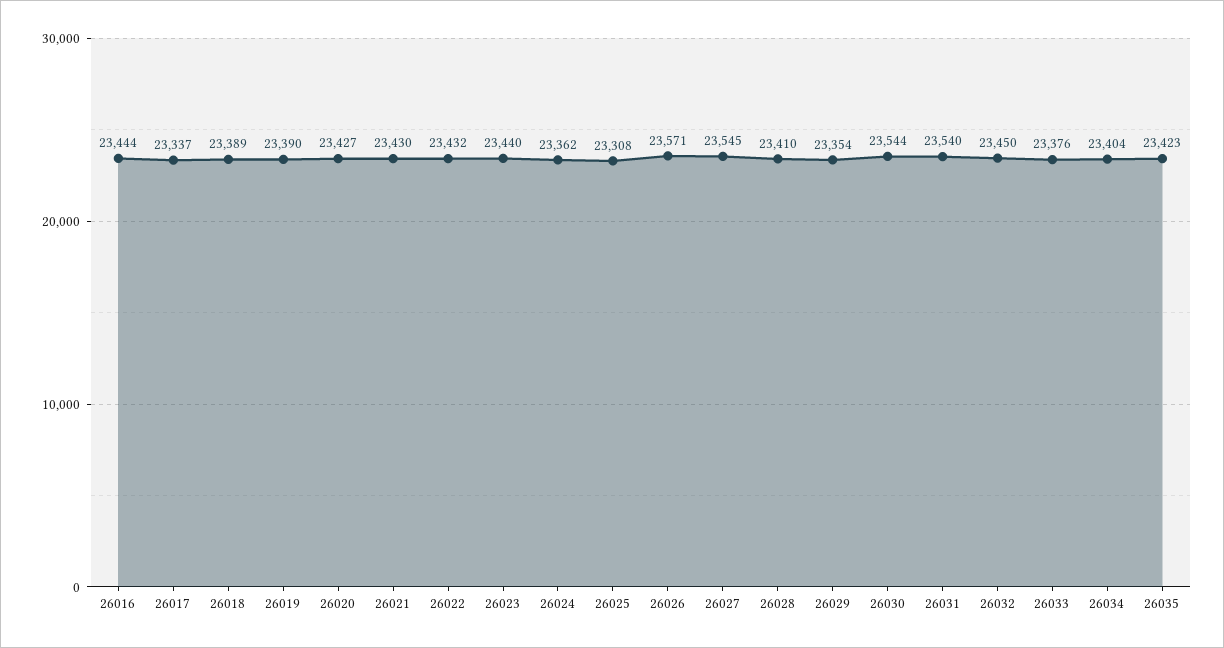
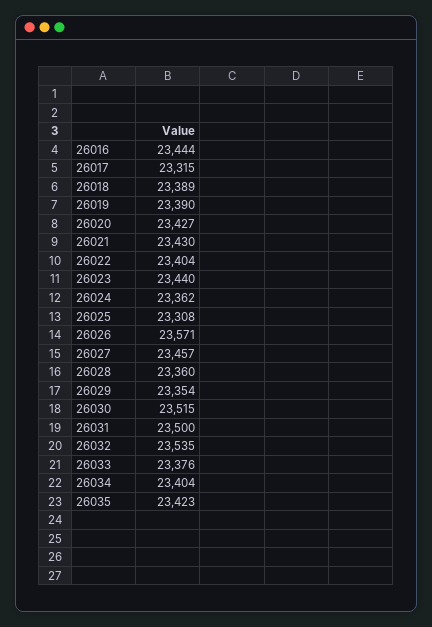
26017: 23337 -> 23315
26022: 23432 -> 23404
26027: 23545 -> 23457
26028: 23410 -> 23360
26030: 23544 -> 23515
26031: 23540 -> 23500
26032: 23450 -> 23535

